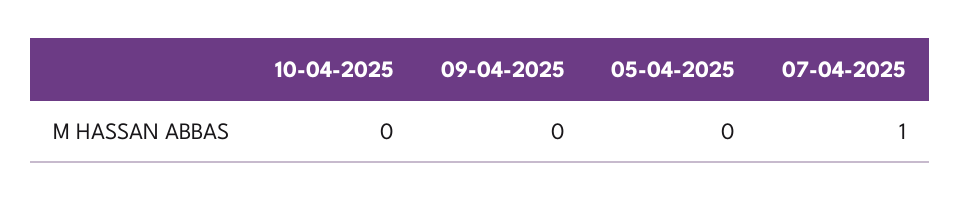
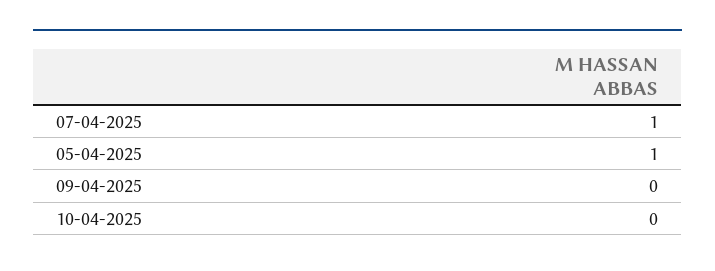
05-04-2025: 0 -> 1

